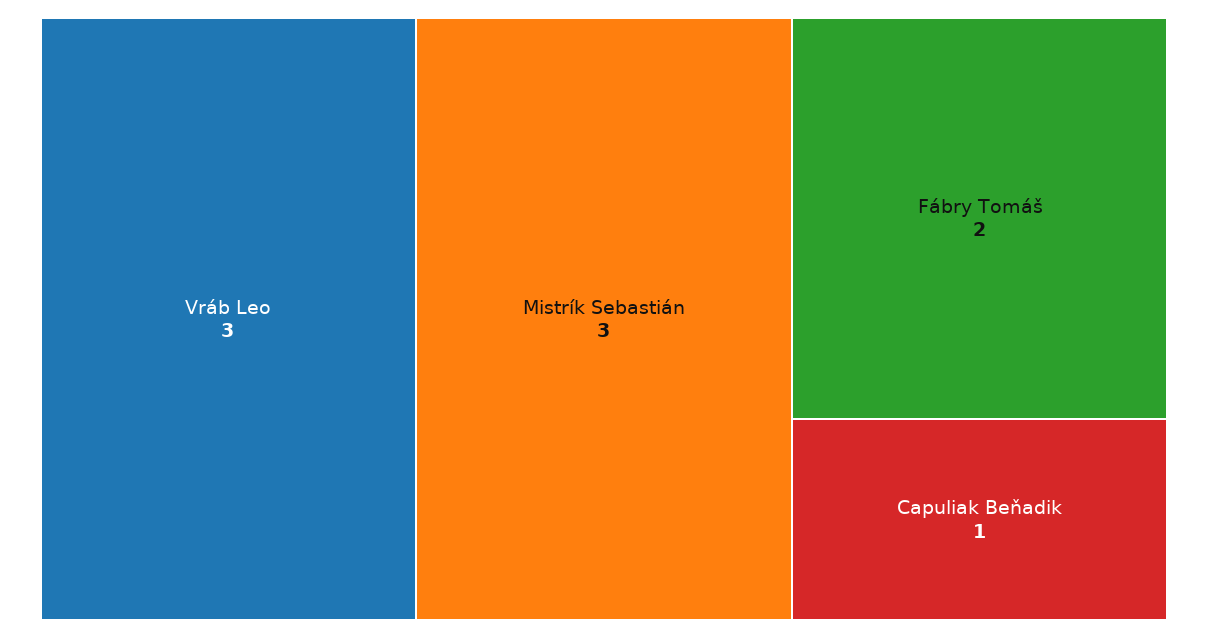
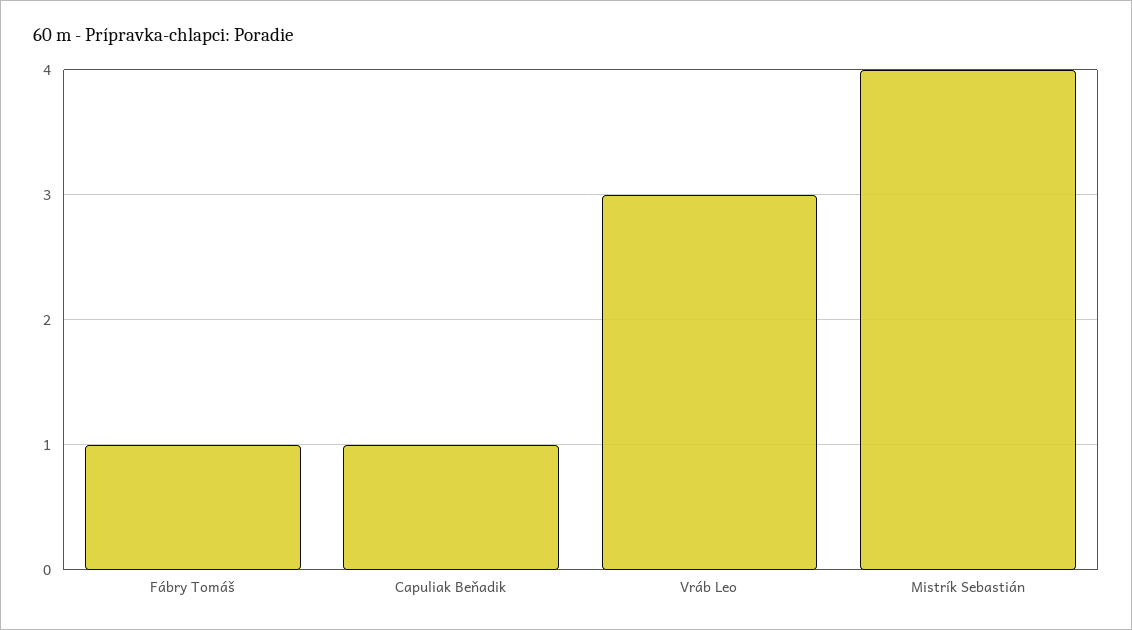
Mistrík Sebastián: 3 -> 4
Fábry Tomáš: 2 -> 1

